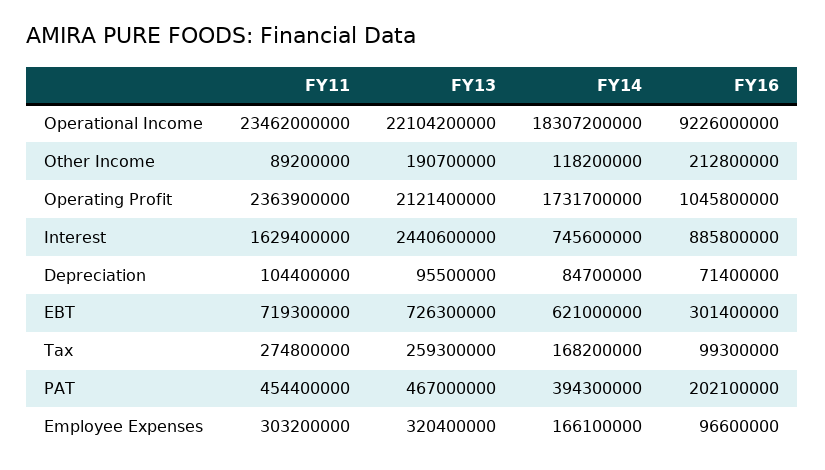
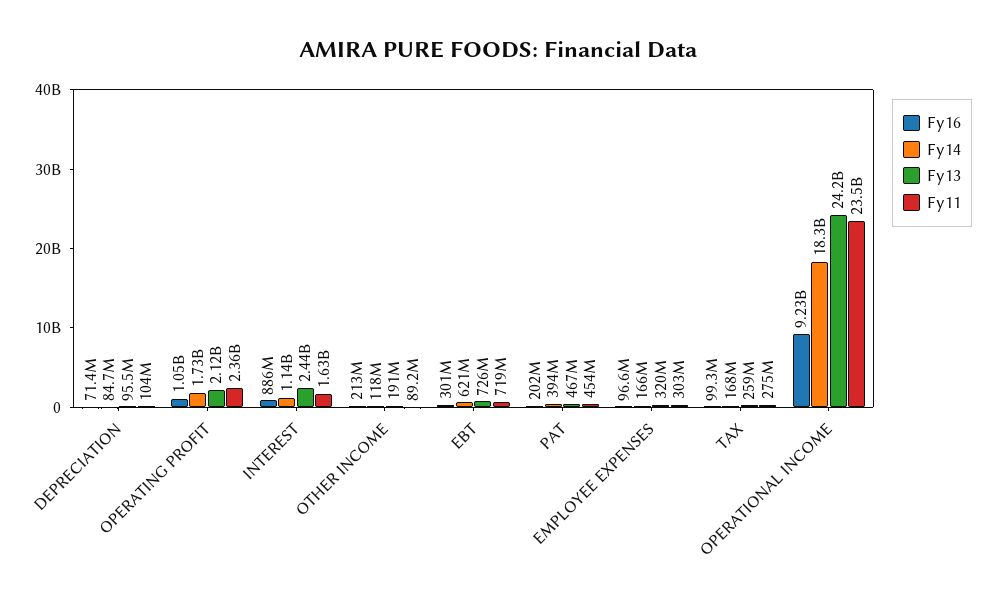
FY13, Operational Income: 22104200000 -> 24200000000
FY14, Interest: 745600000 -> 1140000000

